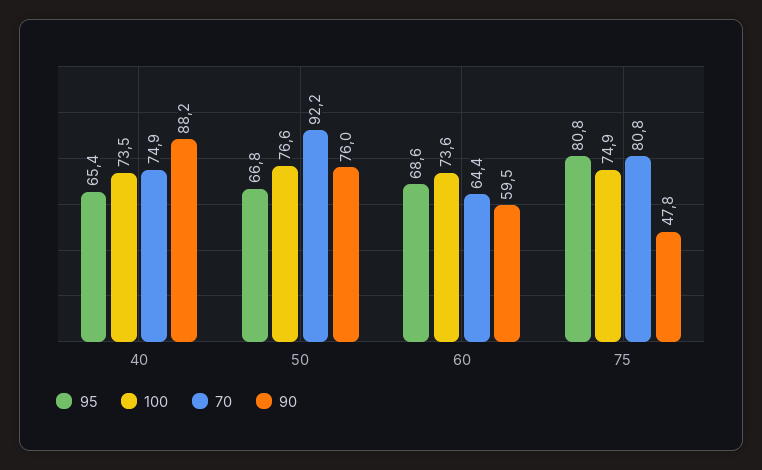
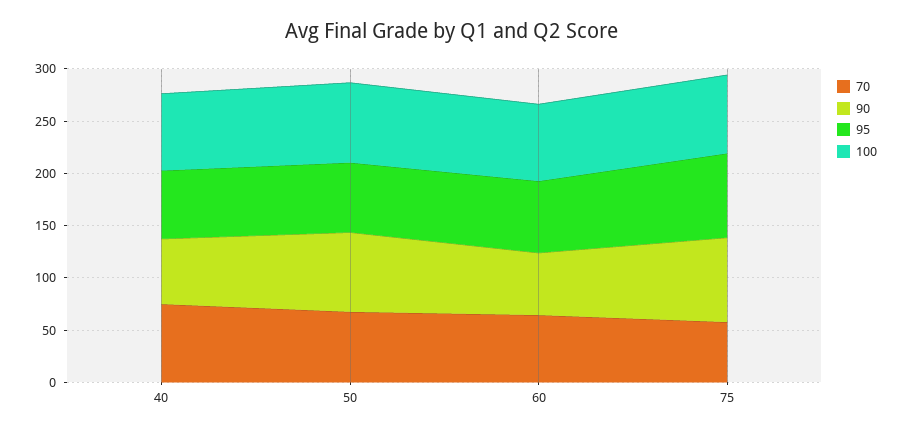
90, 40: 88.2 -> 60
70, 50: 92.2 -> 70
70, 75: 80.8 -> 60
90, 75: 47.8 -> 80

